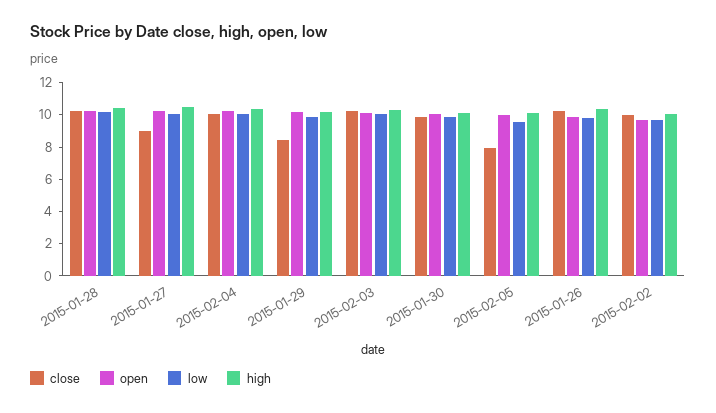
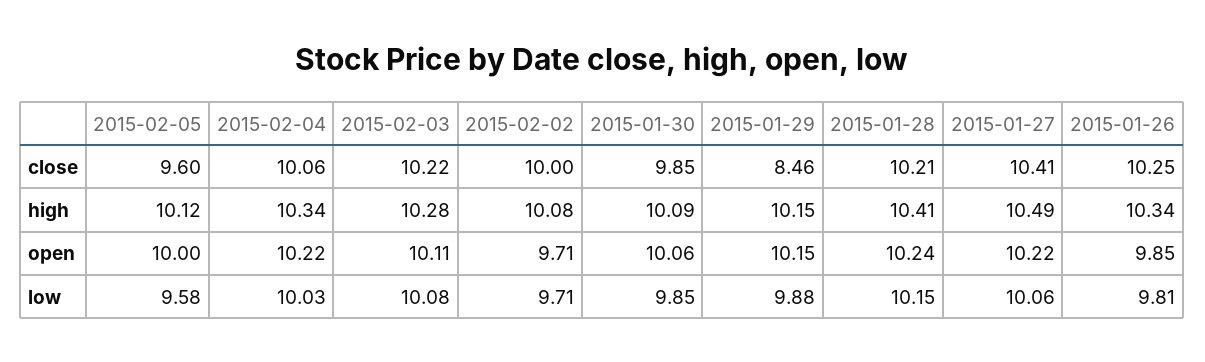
close, 2015-01-27: 9 -> 10.41
close, 2015-02-05: 8 -> 9.6

